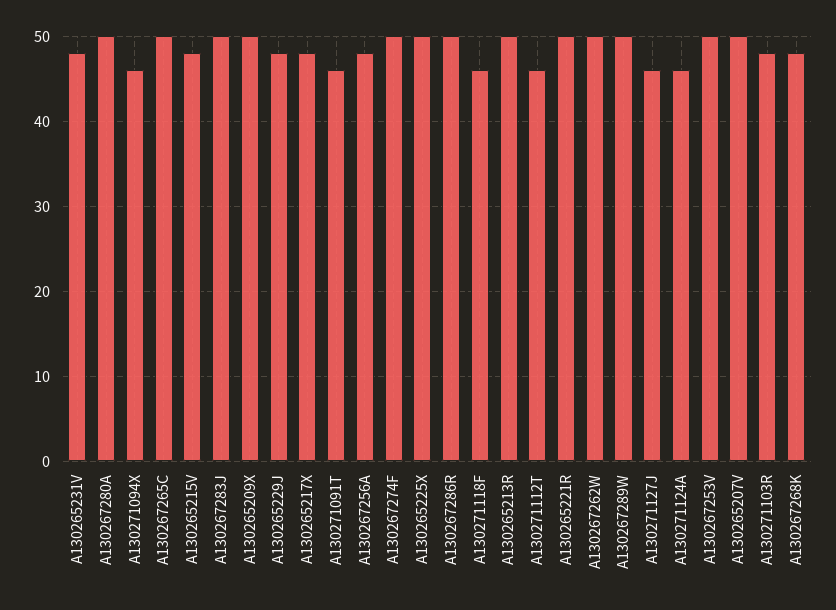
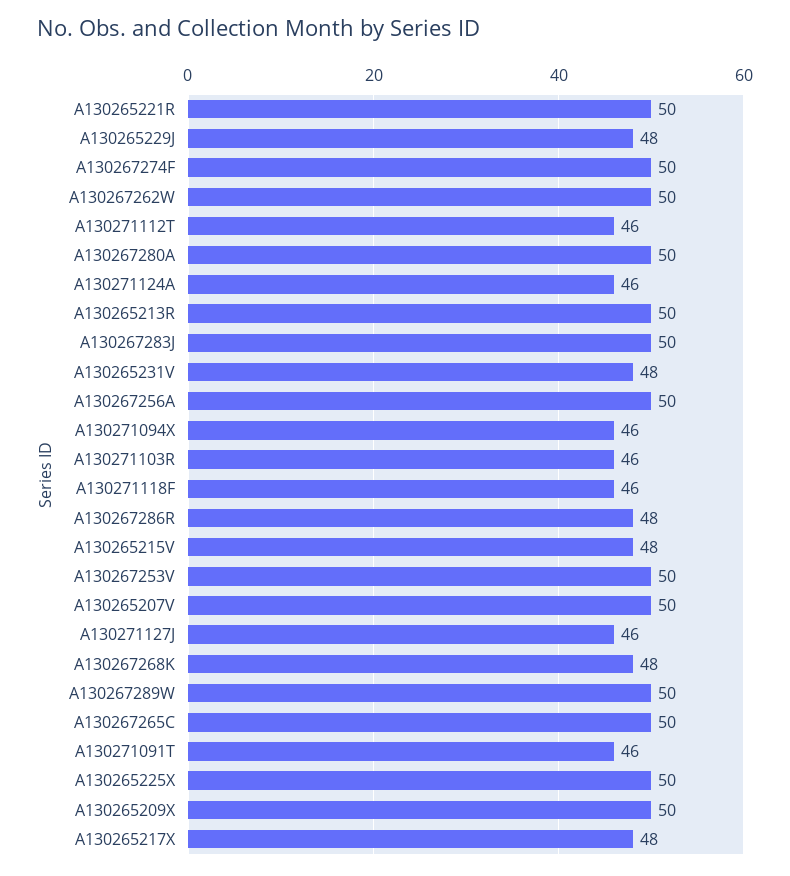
A130267256A: 48 -> 50
A130267286R: 50 -> 48
A130271103R: 48 -> 46

